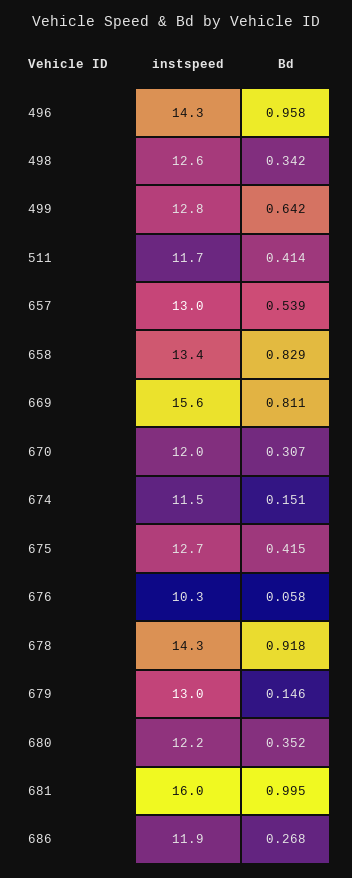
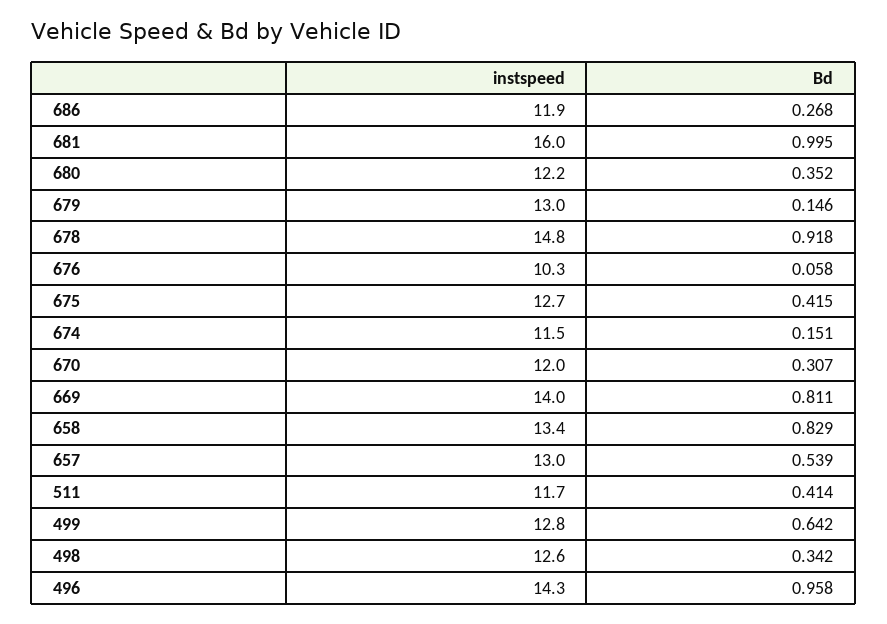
instspeed, 669: 15.6 -> 14
instspeed, 678: 14.3 -> 14.8

